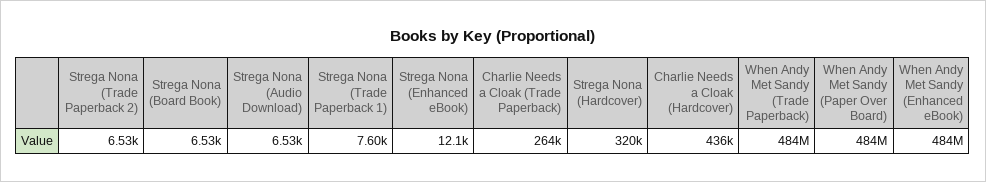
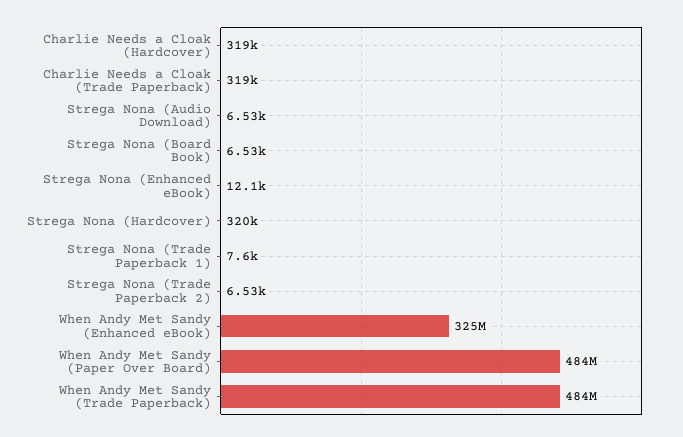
Charlie Needs a Cloak (Trade Paperback): 264000 -> 319000
Charlie Needs a Cloak (Hardcover): 436000 -> 319000
When Andy Met Sandy (Enhanced eBook): 484000000 -> 325000000

